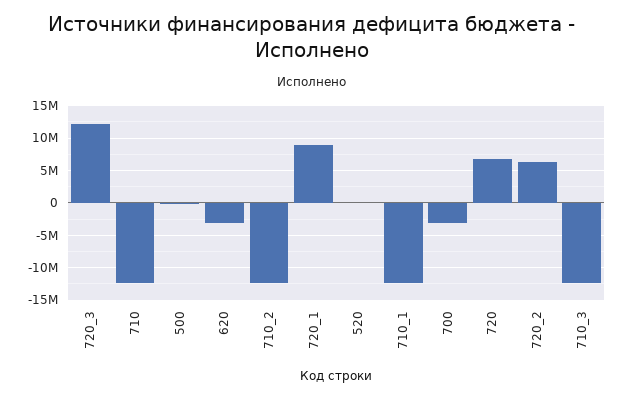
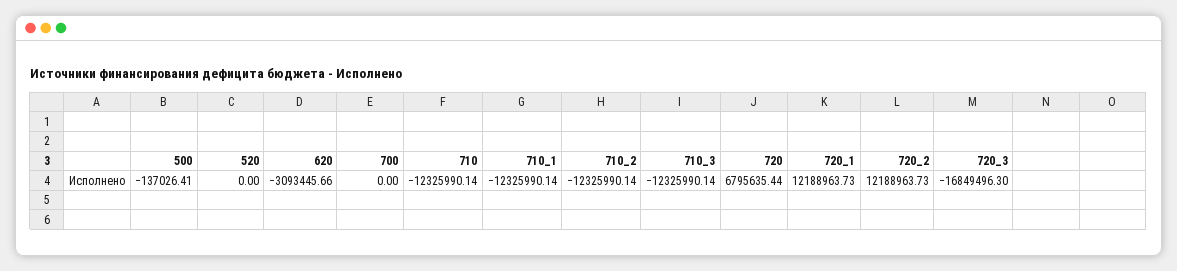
720_3: 12000000 -> -16849496.3
720_1: 9000000 -> 12188963.73
700: -3000000 -> 0
720_2: 6000000 -> 12188963.73

